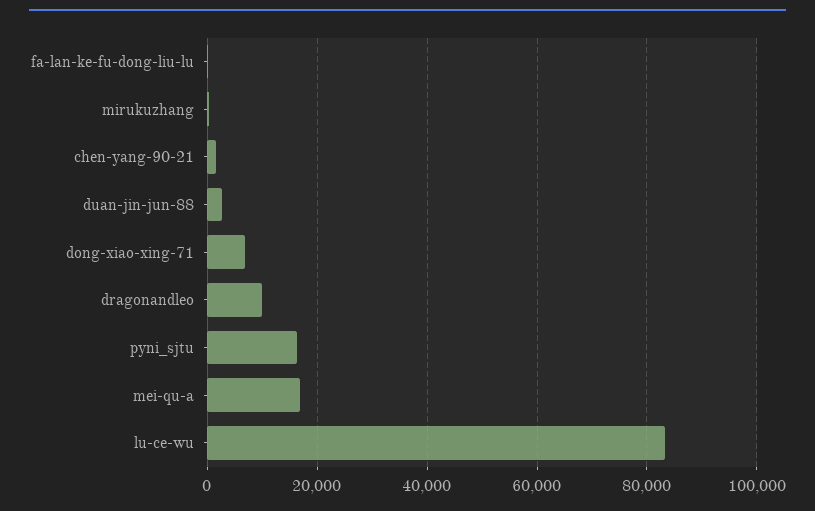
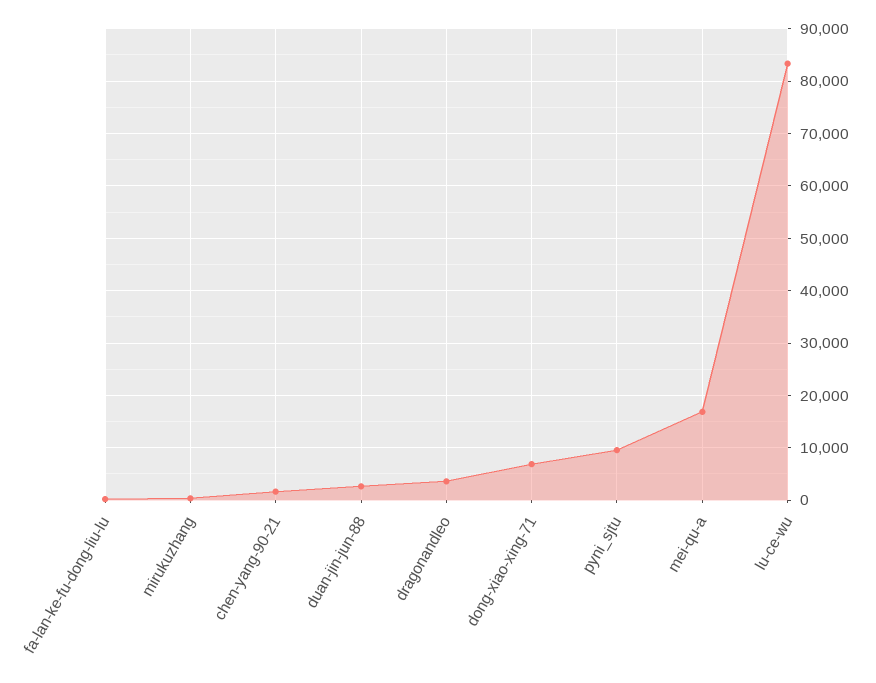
dragonandleo: 10000 -> 4000
pyni_sjtu: 16000 -> 10000

